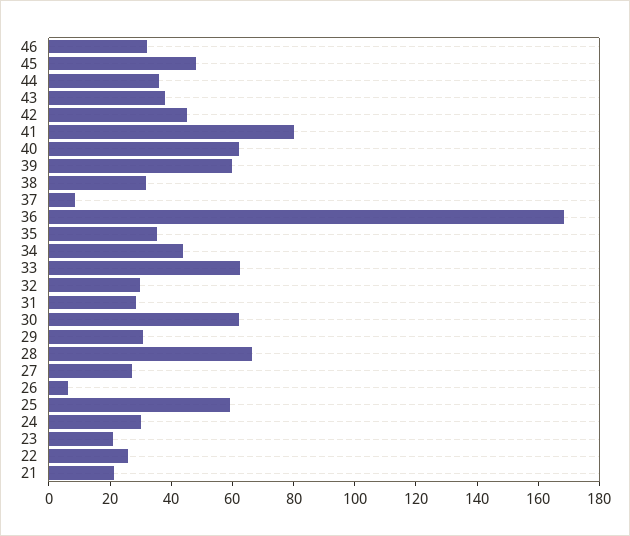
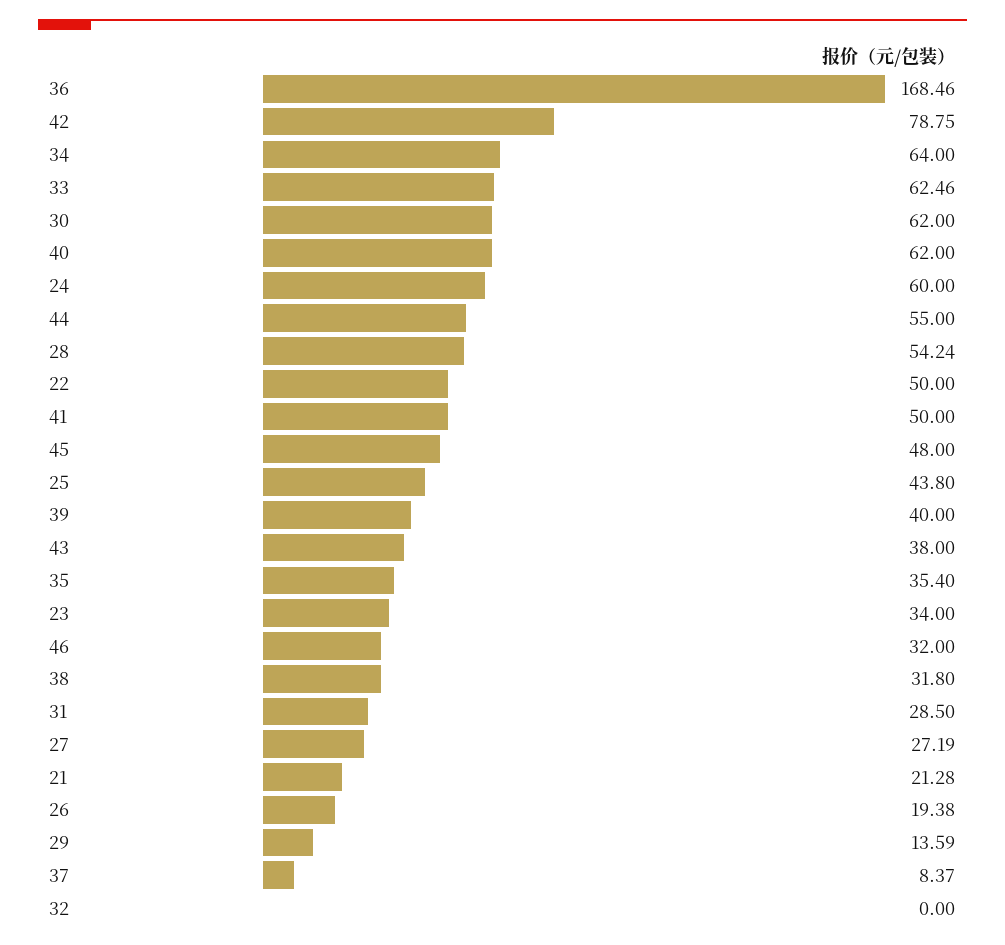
44: 35 -> 55
42: 45 -> 78.75
41: 80 -> 50
39: 60 -> 40
34: 45 -> 64
32: 30 -> 0
29: 30 -> 13.59
28: 65 -> 54.24
26: 5 -> 19.38
25: 60 -> 43.8
24: 30 -> 60
23: 20 -> 34
22: 25 -> 50

